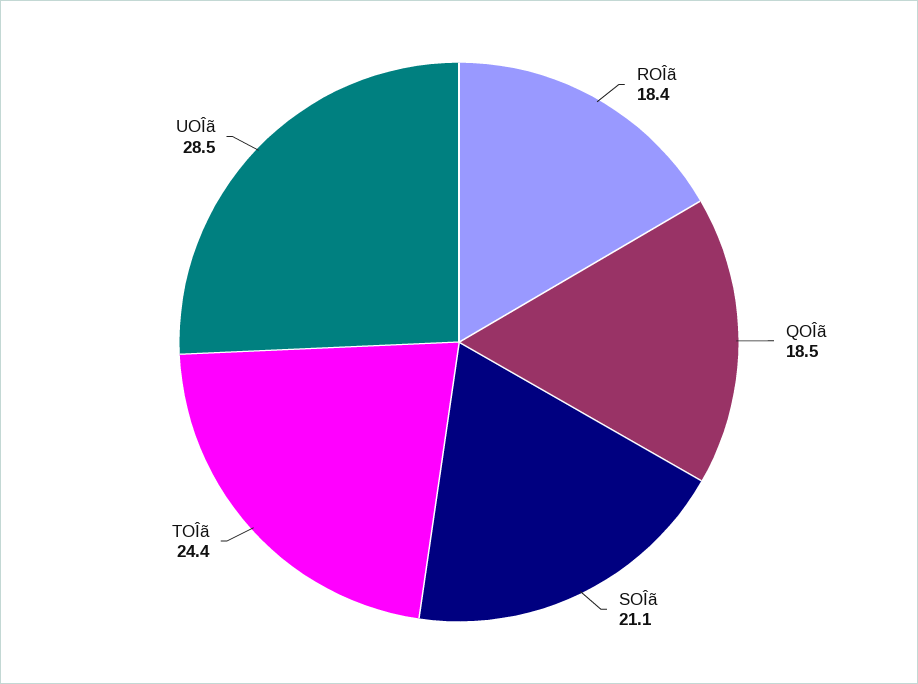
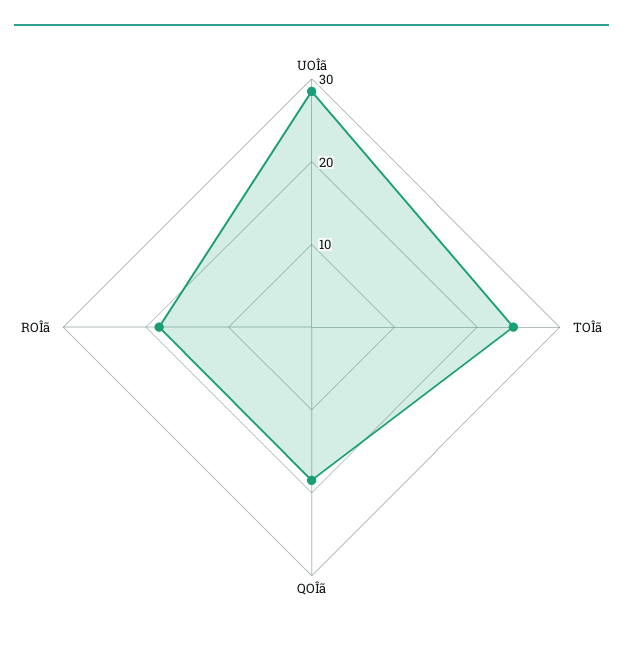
SOÎã: 21.1 -> none

